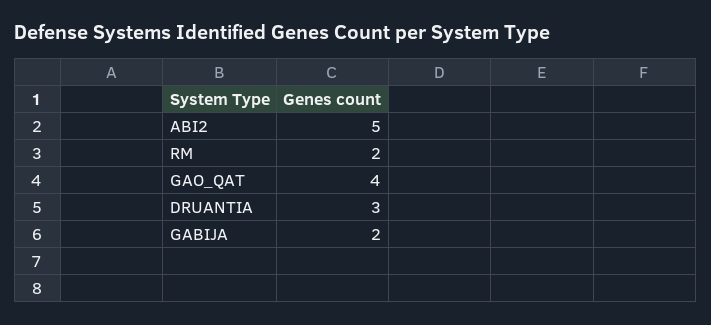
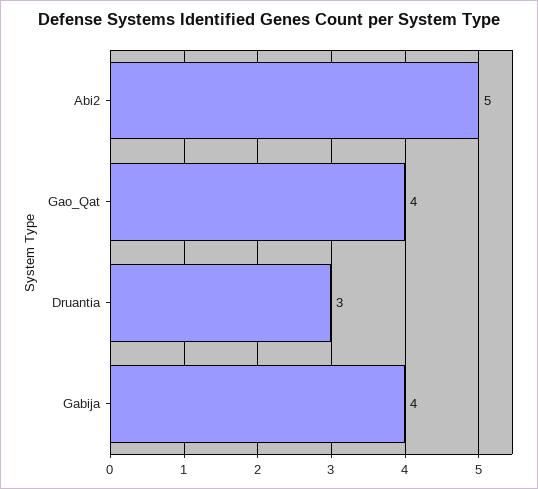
RM: 2 -> none
GABIJA: 2 -> 4

